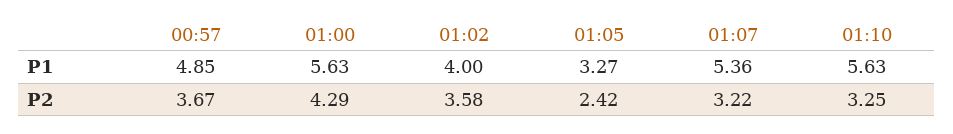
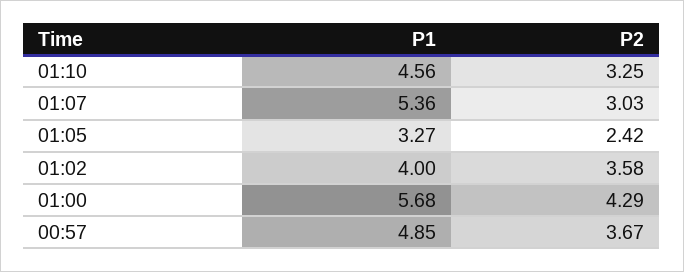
01:00, P1: 5.63 -> 5.68
01:10, P1: 5.63 -> 4.56
01:07, P2: 3.22 -> 3.03

